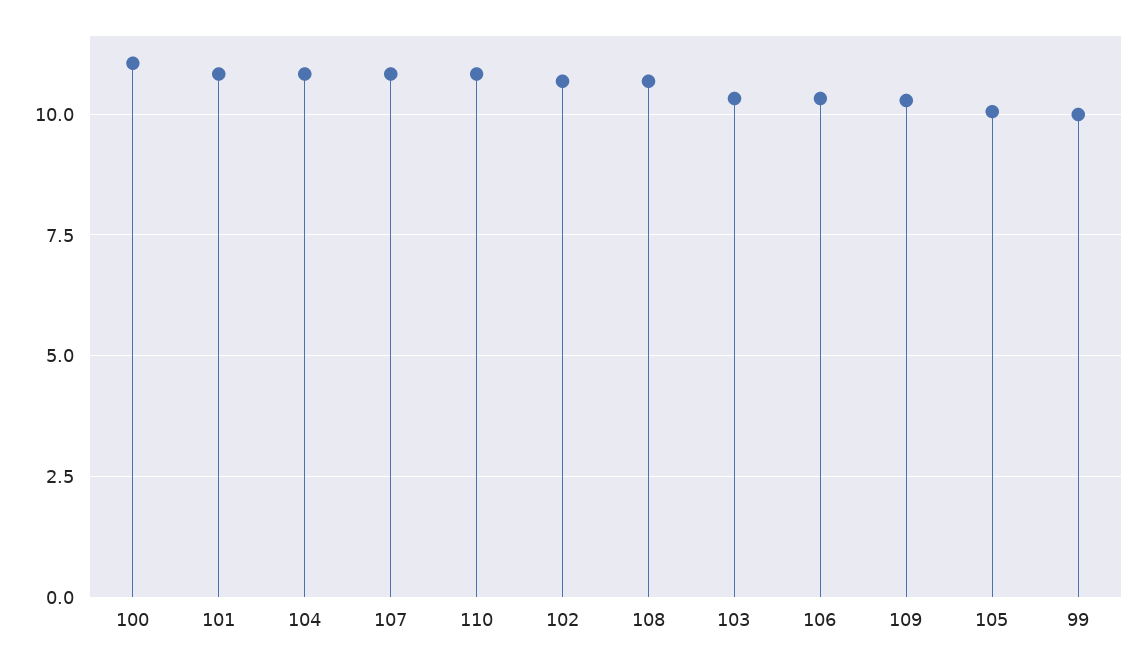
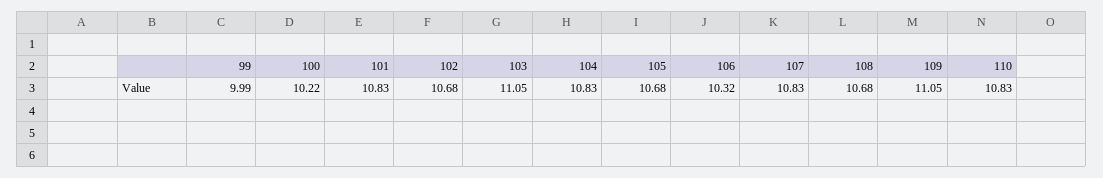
100: 11 -> 10.22
103: 10.25 -> 11.05
109: 10.25 -> 11.05
105: 10 -> 10.68

